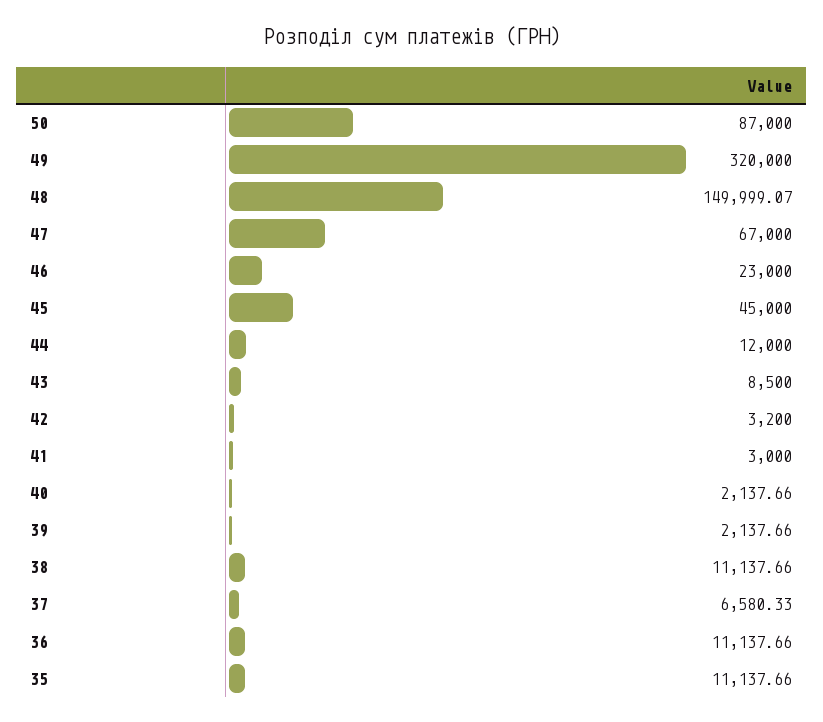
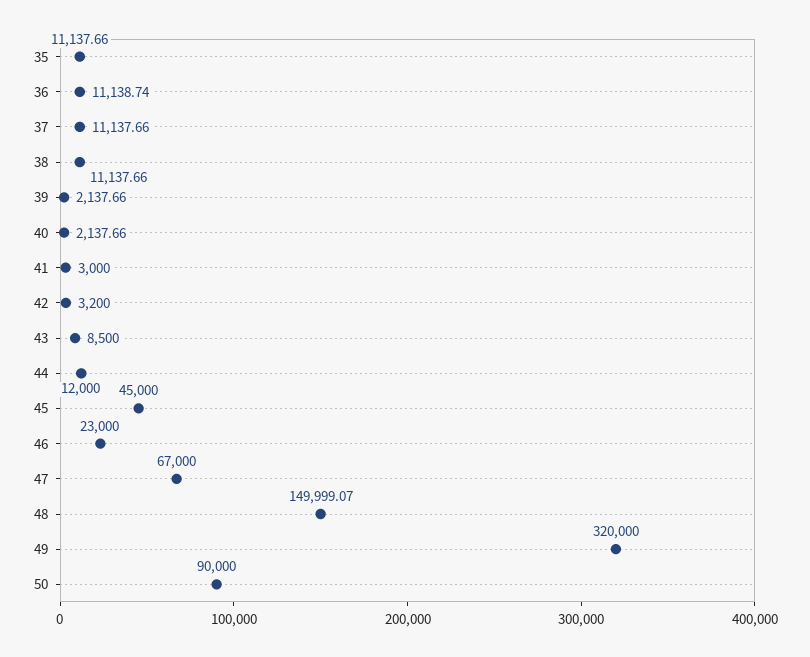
50: 87000 -> 90000
37: 6580.33 -> 11137.66
36: 11137.66 -> 11138.74

